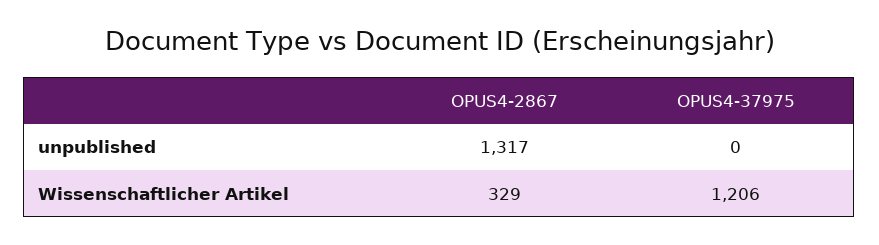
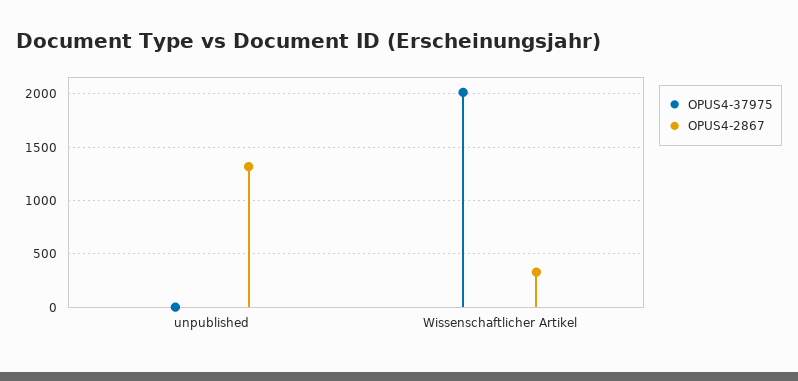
OPUS4-37975, Wissenschaftlicher Artikel: 1206 -> 2000

